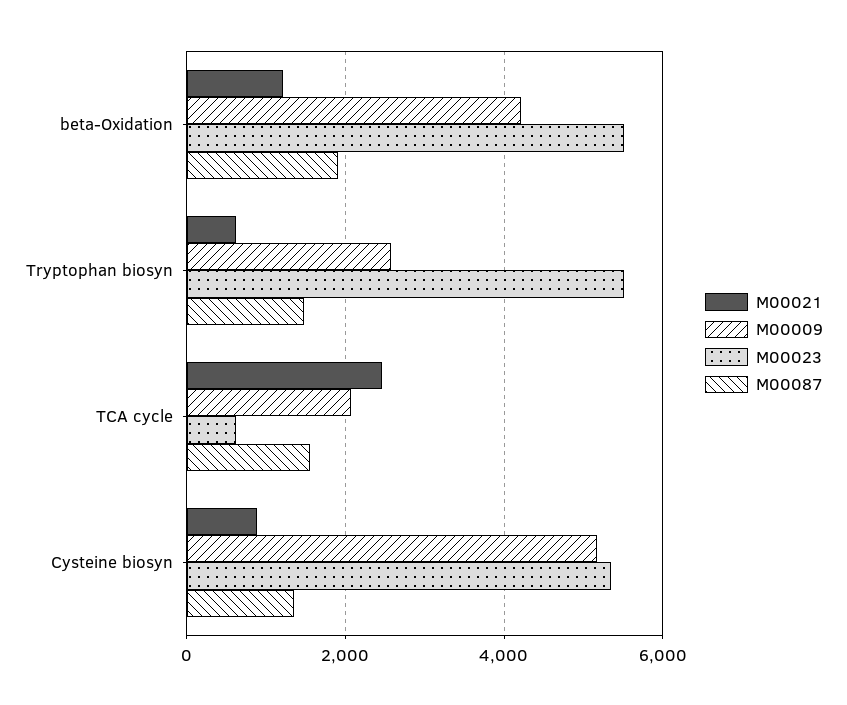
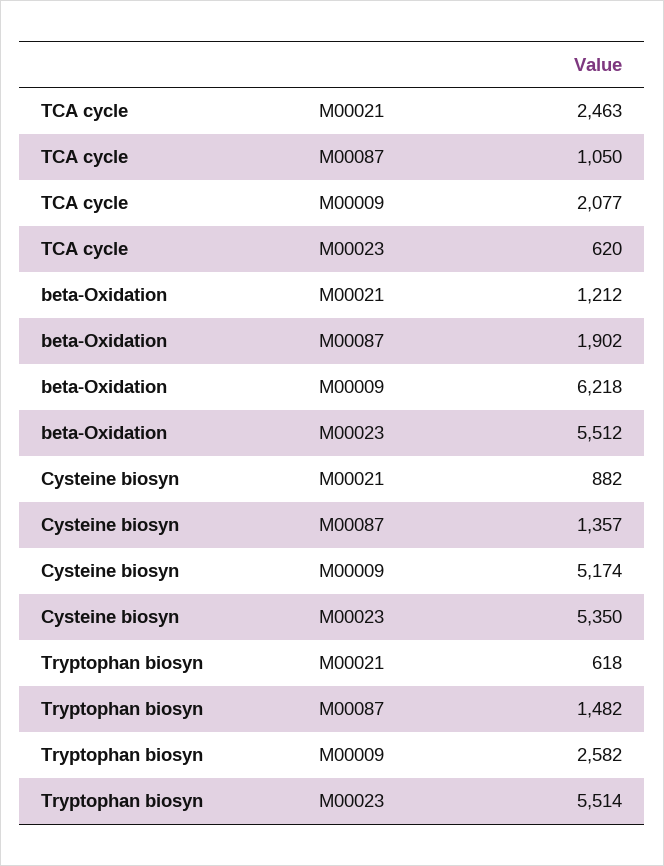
M00009, beta-Oxidation: 4200 -> 6218
M00087, TCA cycle: 1600 -> 1050

